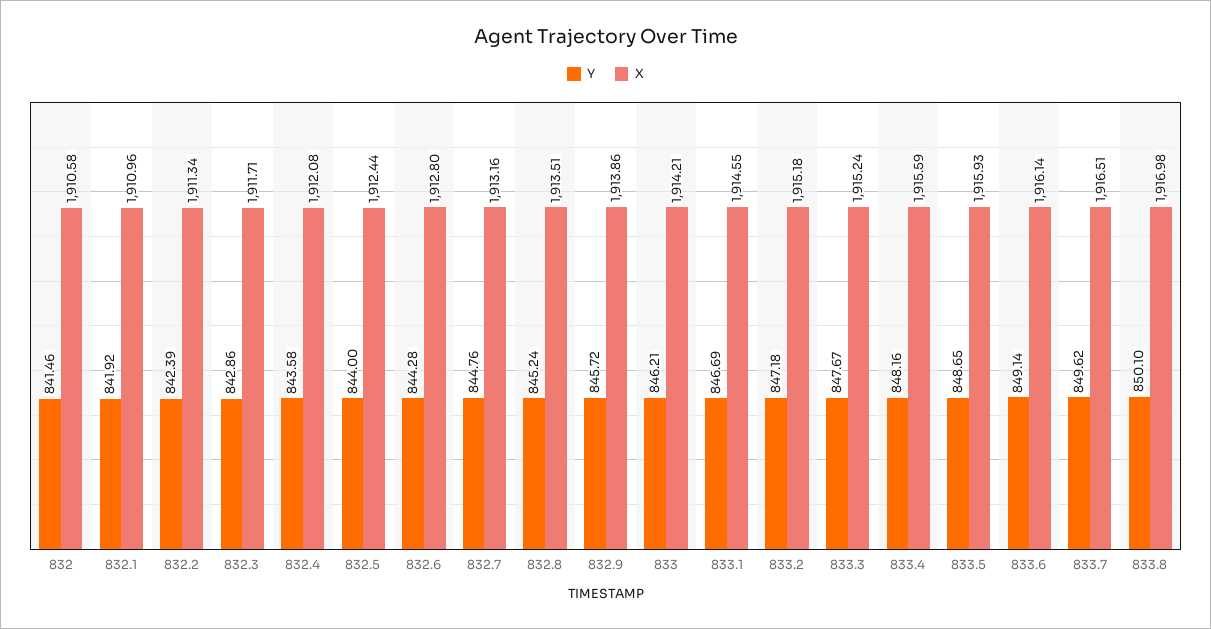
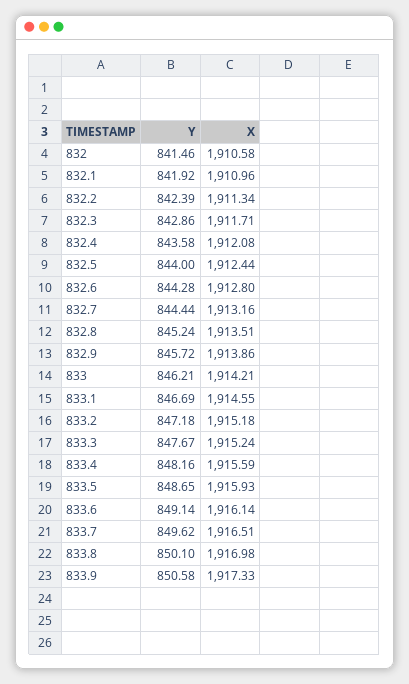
Y, 832.7: 844.76 -> 844.44
Y, 833.9: none -> 850.58
X, 833.9: none -> 1917.33

